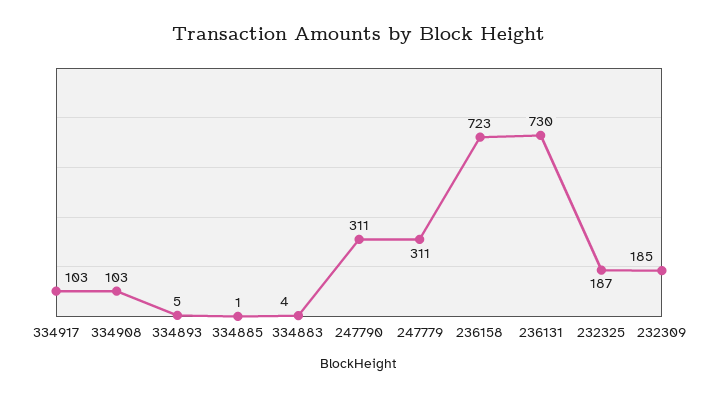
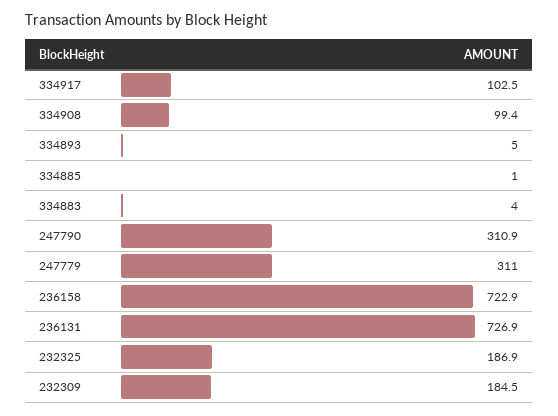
334908: 103 -> 99.4
236131: 730 -> 726.9

